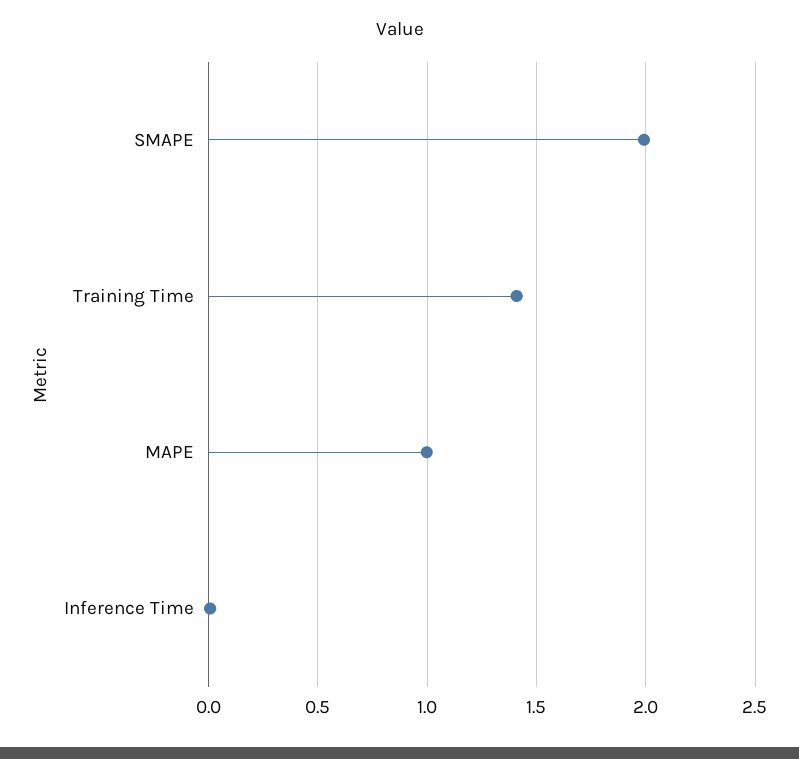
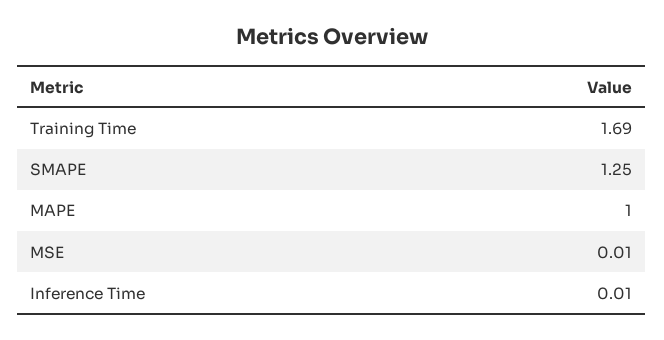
SMAPE: 2 -> 1.25
Training Time: 1.4 -> 1.69
MSE: none -> 0.01

